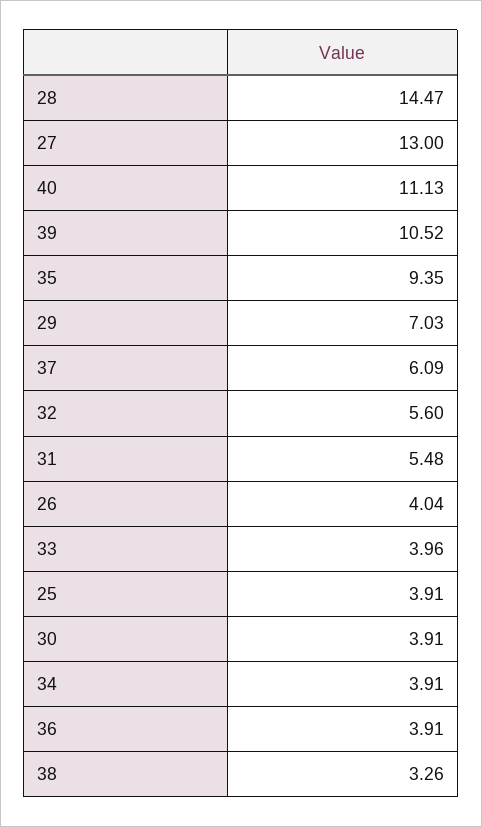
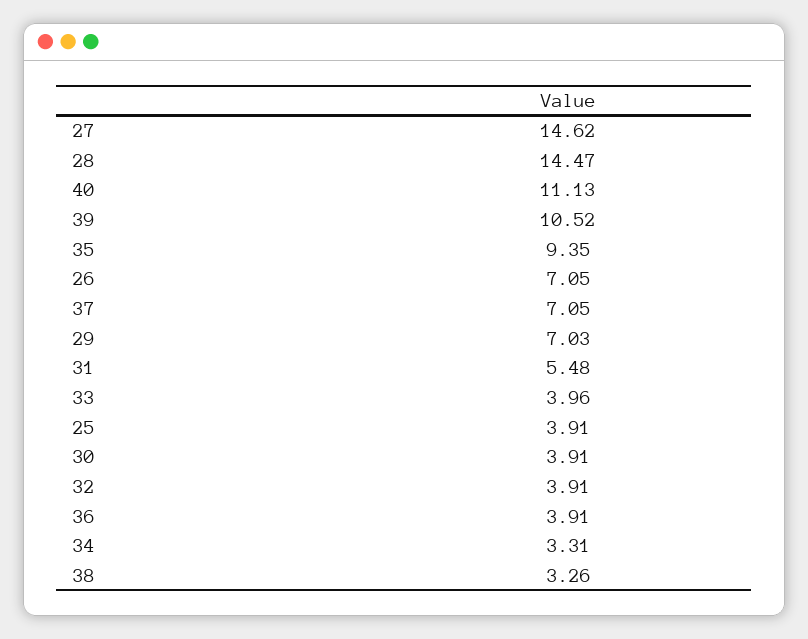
27: 13 -> 14.62
37: 6.09 -> 7.05
32: 5.6 -> 3.91
26: 4.04 -> 7.05
34: 3.91 -> 3.31

